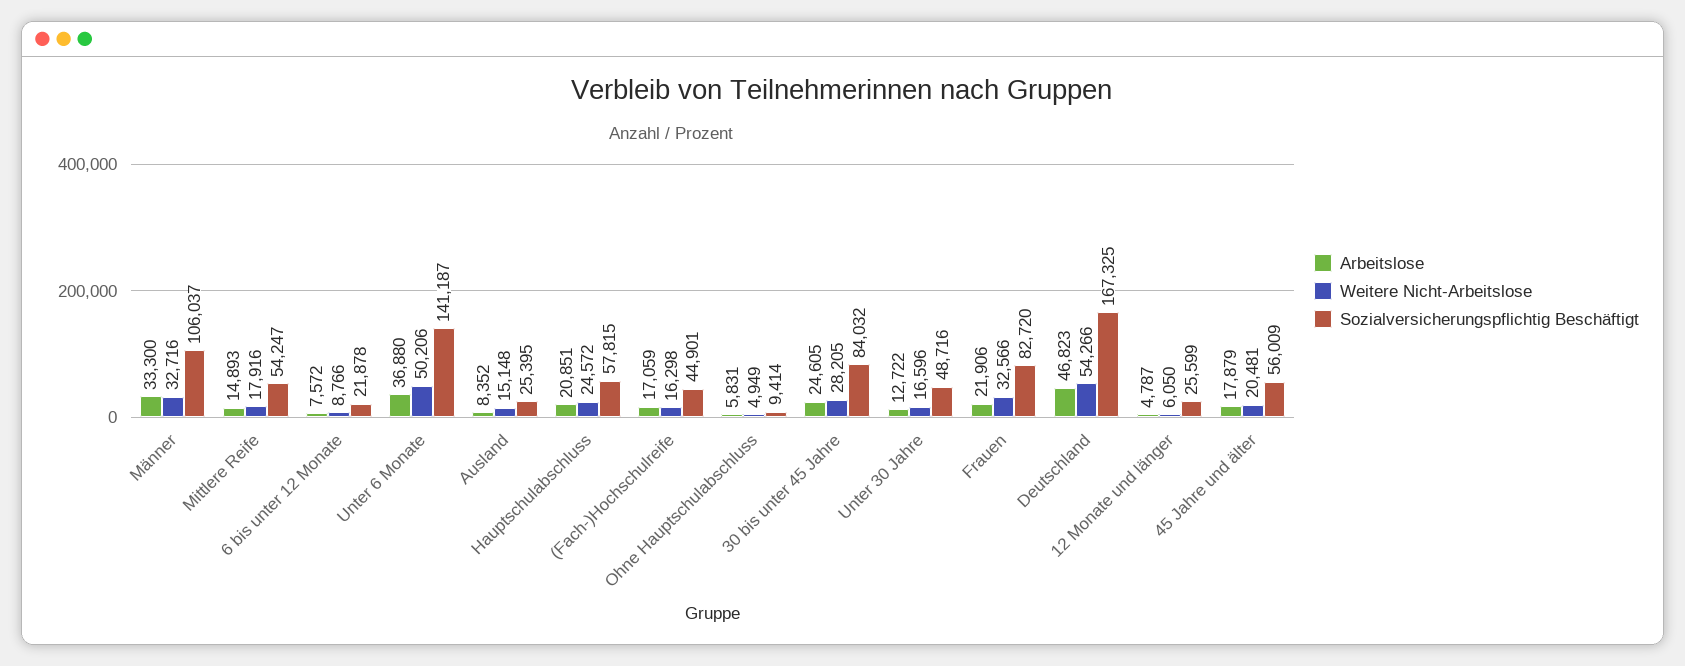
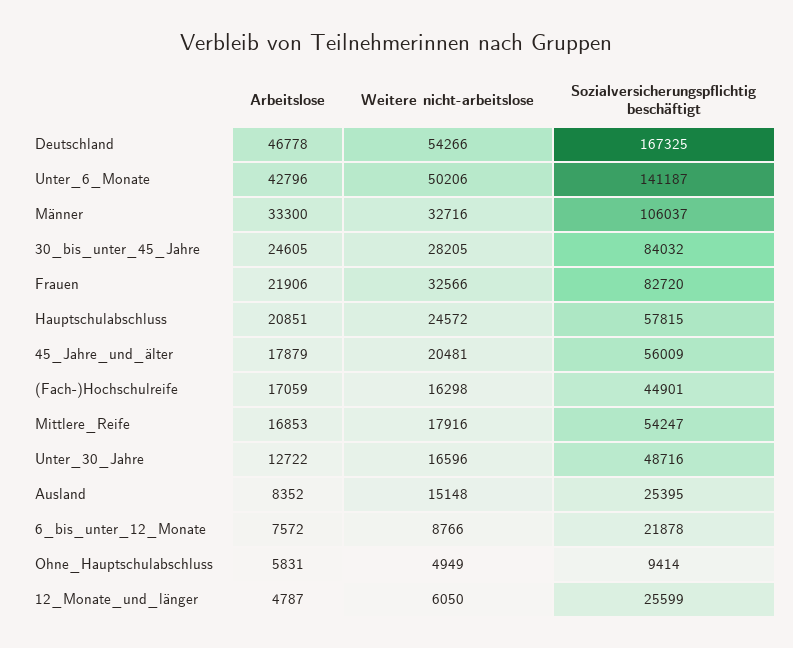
Arbeitslose, Mittlere Reife: 14893 -> 16853
Arbeitslose, Unter 6 Monate: 36880 -> 42796
Arbeitslose, Deutschland: 46823 -> 46778

